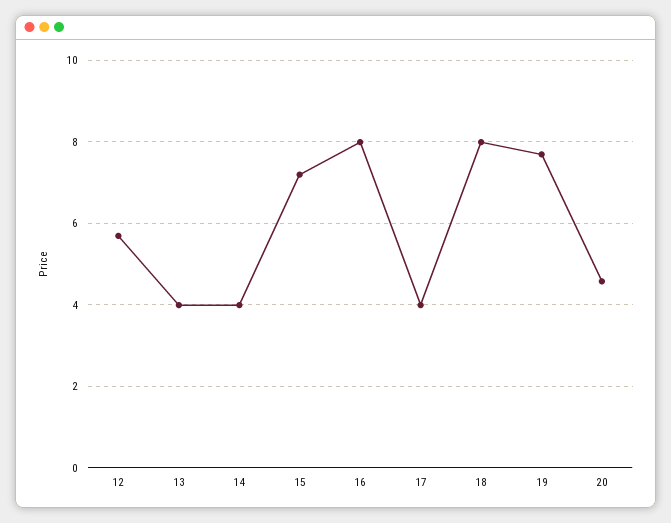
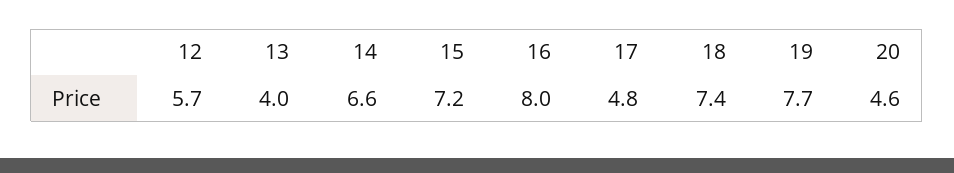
14: 4 -> 6.6
17: 4 -> 4.8
18: 8 -> 7.4

